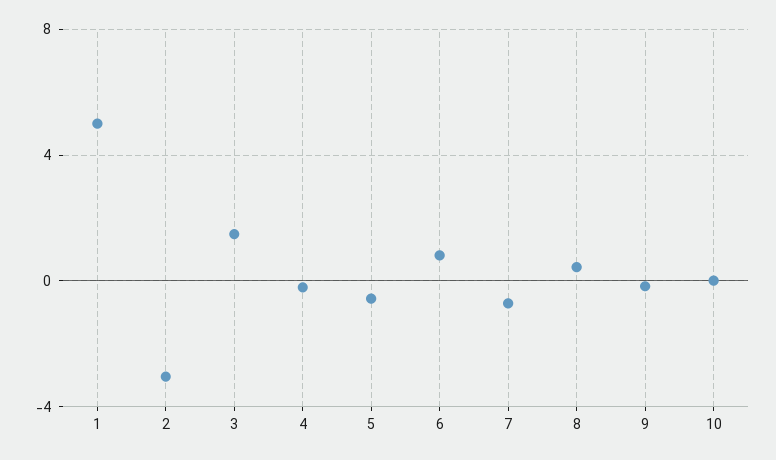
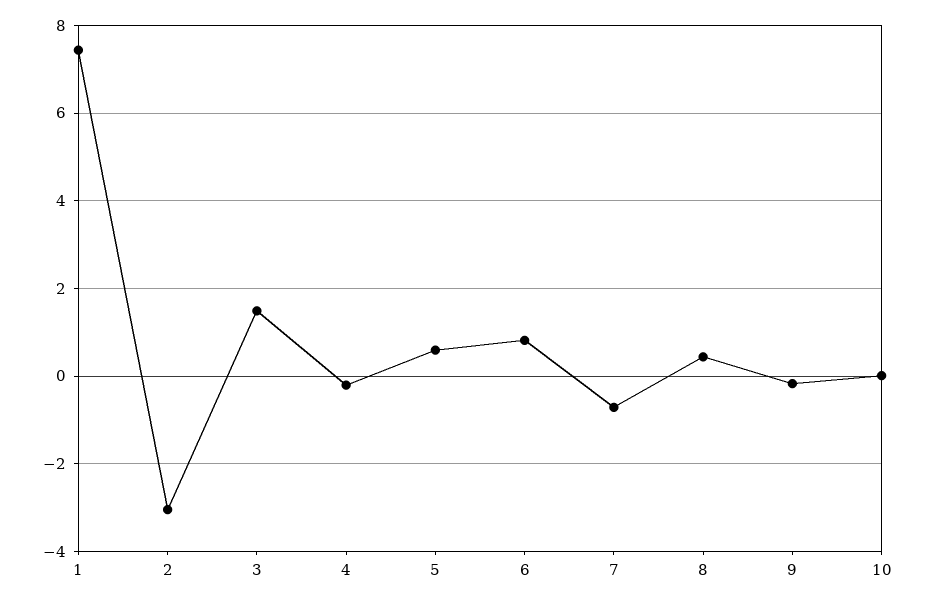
1: 5 -> 7.4
5: -0.5 -> 0.6

